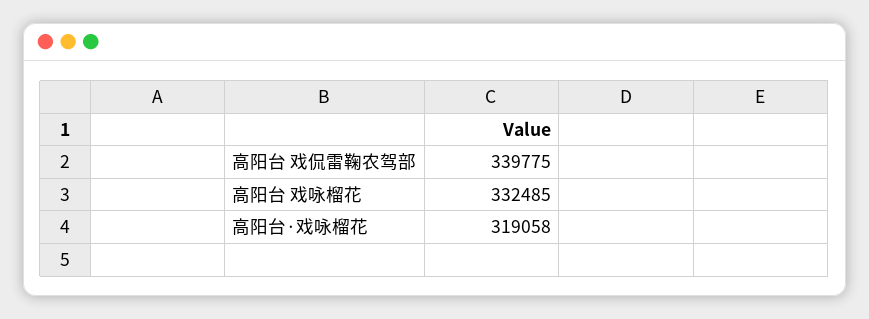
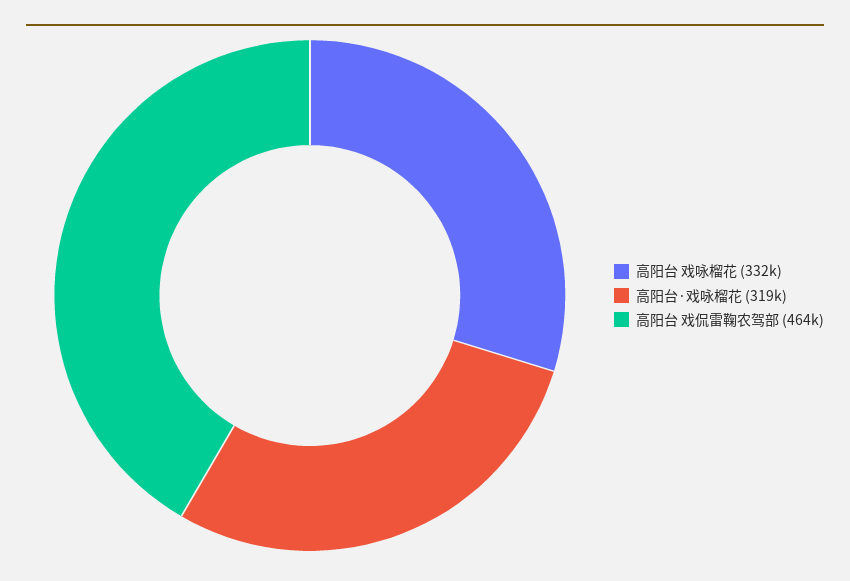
高阳台 戏侃雷鞠农驾部: 339775 -> 464000

